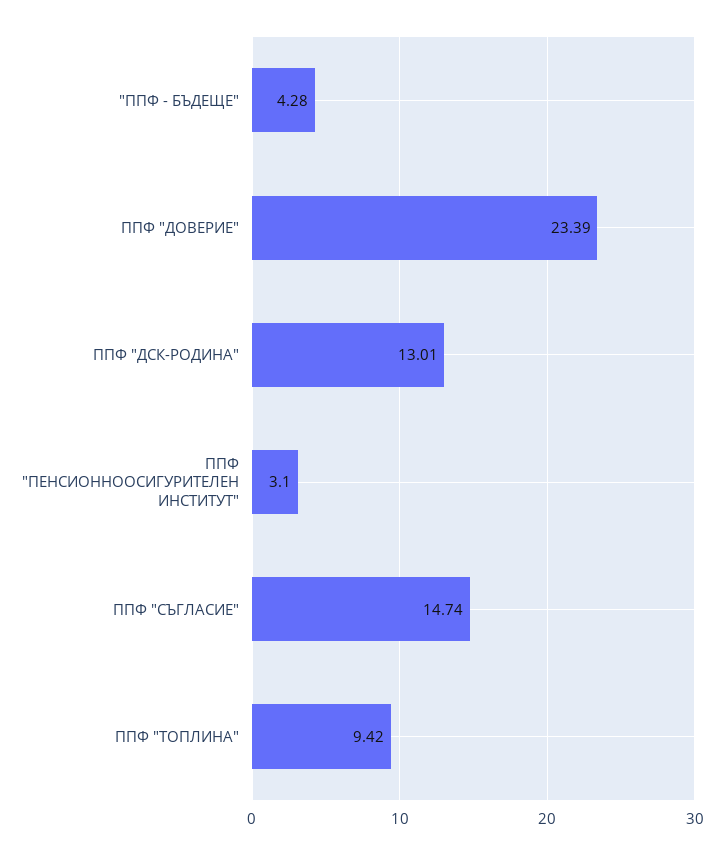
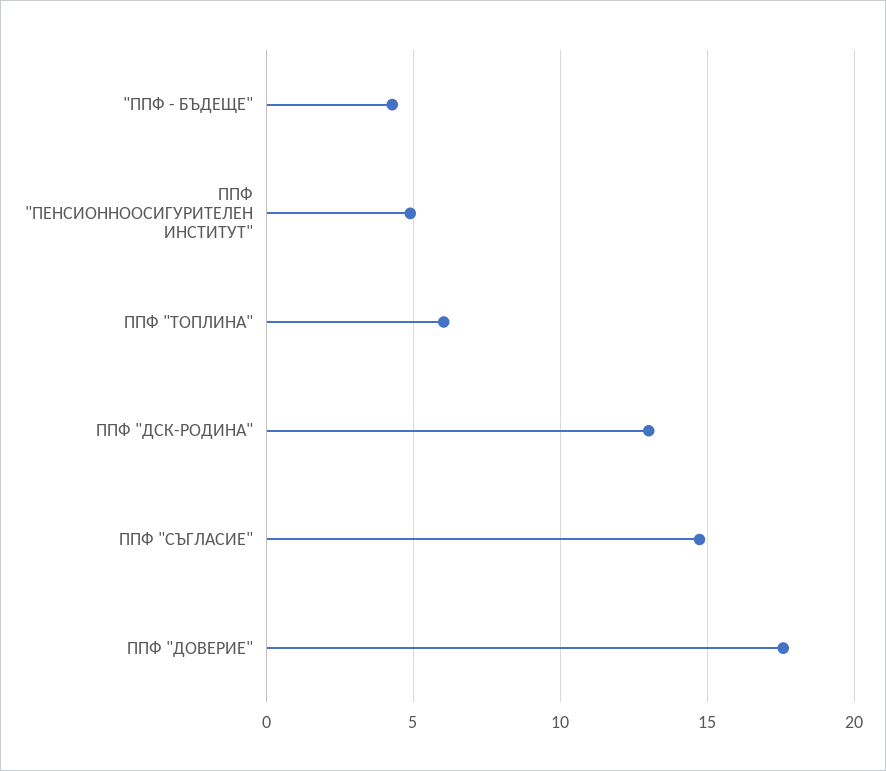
ППФ "ДОВЕРИЕ": 23.39 -> 17.5
ППФ "ПЕНСИОННООСИГУРИТЕЛЕН ИНСТИТУТ": 3.1 -> 5
ППФ "ТОПЛИНА": 9.42 -> 6

